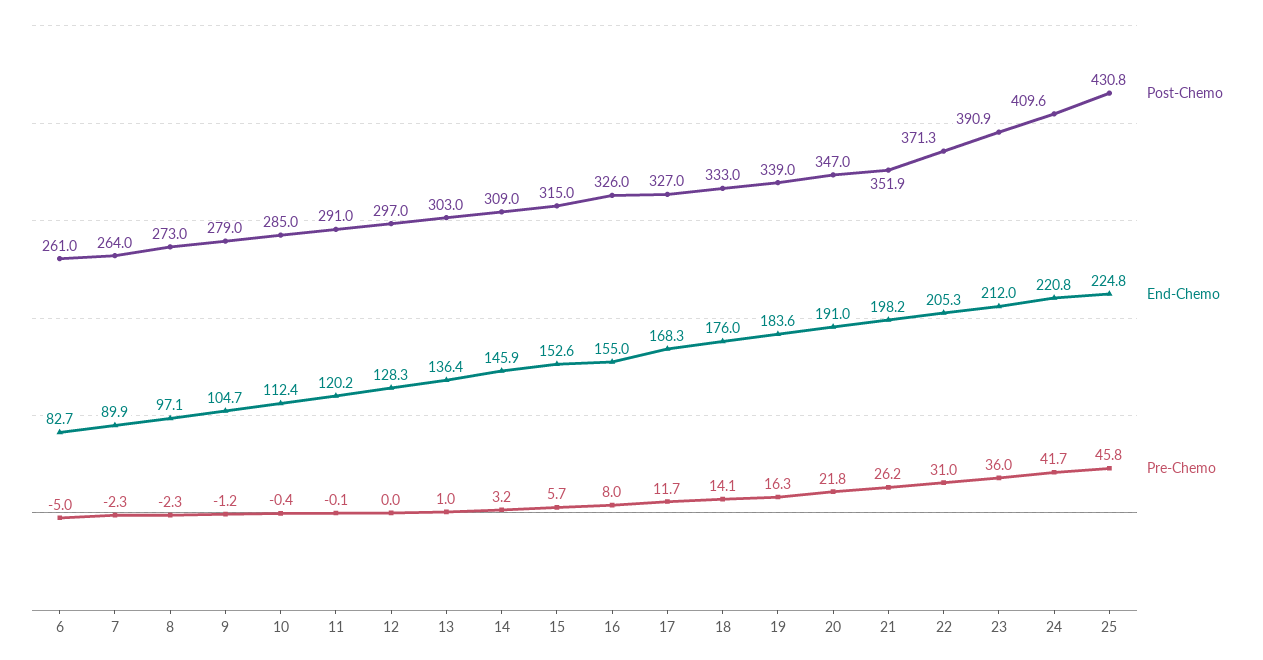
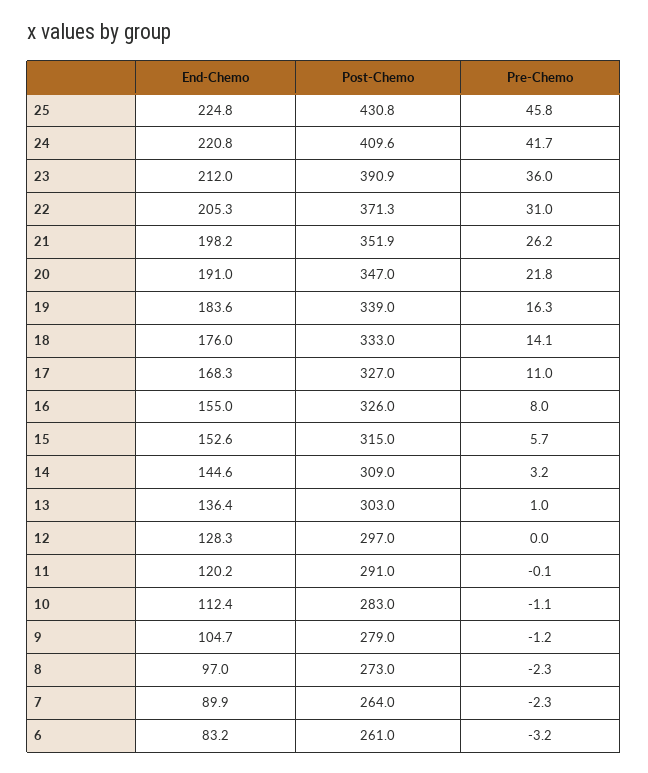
End-Chemo, 6: 82.7 -> 83.2
Pre-Chemo, 6: -5 -> -3.2
End-Chemo, 8: 97.1 -> 97
Post-Chemo, 10: 285 -> 283
Pre-Chemo, 10: -0.4 -> -1.1
End-Chemo, 14: 145.9 -> 144.6
Pre-Chemo, 17: 11.7 -> 11

